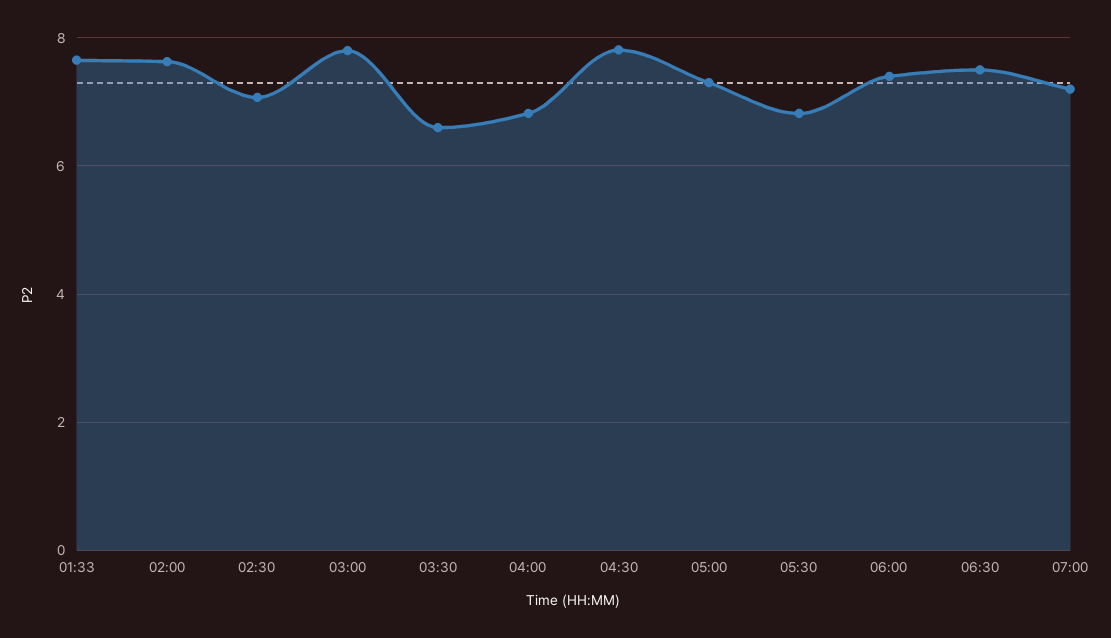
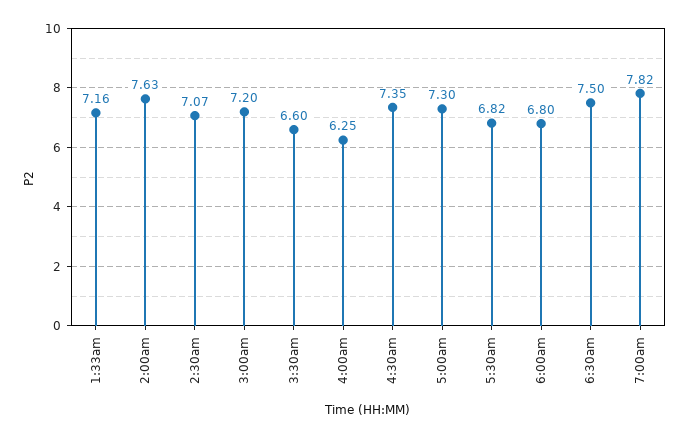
01:33: 7.6 -> 7.16
03:00: 7.8 -> 7.2
04:00: 6.8 -> 6.25
04:30: 7.8 -> 7.35
06:00: 7.4 -> 6.8
07:00: 7.2 -> 7.82

